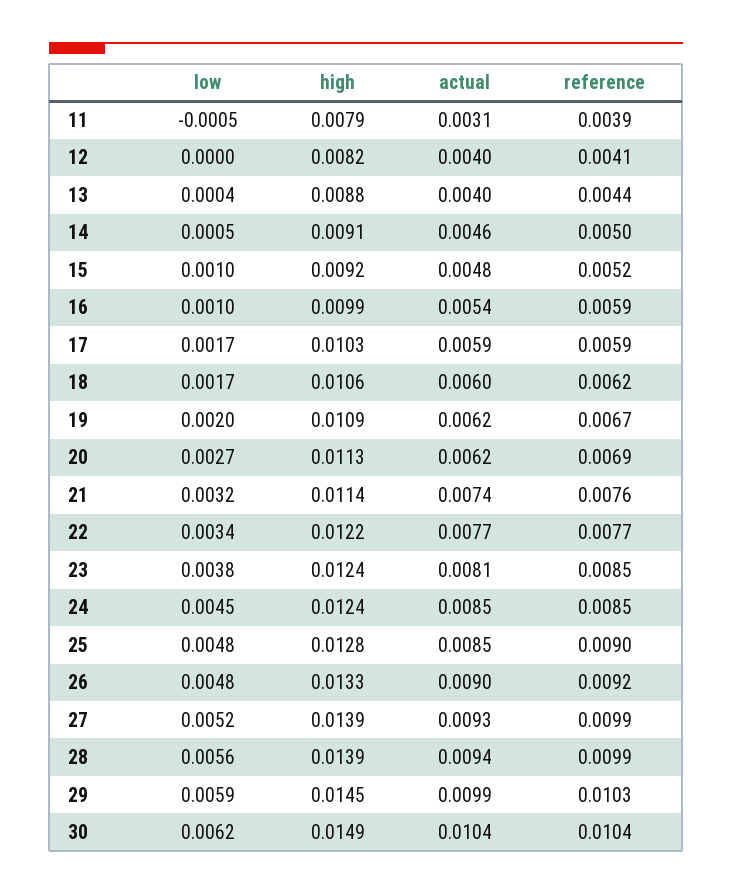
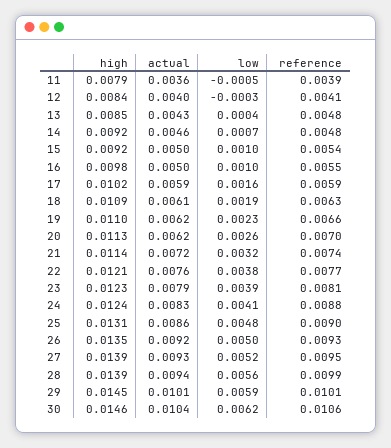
actual, 11: 0.0031 -> 0.0036
low, 12: 0 -> -0.0003
high, 12: 0.0082 -> 0.0084
high, 13: 0.0088 -> 0.0085
actual, 13: 0.004 -> 0.0043
reference, 13: 0.0044 -> 0.0048
low, 14: 0.0005 -> 0.0007
high, 14: 0.0091 -> 0.0092
reference, 14: 0.005 -> 0.0048
actual, 15: 0.0048 -> 0.005
reference, 15: 0.0052 -> 0.0054
high, 16: 0.0099 -> 0.0098
actual, 16: 0.0054 -> 0.005
reference, 16: 0.0059 -> 0.0055
low, 17: 0.0017 -> 0.0016
high, 17: 0.0103 -> 0.0102
low, 18: 0.0017 -> 0.0019
high, 18: 0.0106 -> 0.0109
actual, 18: 0.006 -> 0.0061
reference, 18: 0.0062 -> 0.0063
low, 19: 0.002 -> 0.0023
high, 19: 0.0109 -> 0.011
reference, 19: 0.0067 -> 0.0066
low, 20: 0.0027 -> 0.0026
reference, 20: 0.0069 -> 0.007
actual, 21: 0.0074 -> 0.0072
reference, 21: 0.0076 -> 0.0074
low, 22: 0.0034 -> 0.0038
high, 22: 0.0122 -> 0.0121
actual, 22: 0.0077 -> 0.0076
low, 23: 0.0038 -> 0.0039
high, 23: 0.0124 -> 0.0123
actual, 23: 0.0081 -> 0.0079
reference, 23: 0.0085 -> 0.0081
low, 24: 0.0045 -> 0.0041
actual, 24: 0.0085 -> 0.0083
reference, 24: 0.0085 -> 0.0088
high, 25: 0.0128 -> 0.0131
actual, 25: 0.0085 -> 0.0086
low, 26: 0.0048 -> 0.005
high, 26: 0.0133 -> 0.0135
actual, 26: 0.009 -> 0.0092
reference, 26: 0.0092 -> 0.0093
reference, 27: 0.0099 -> 0.0095
actual, 29: 0.0099 -> 0.0101
reference, 29: 0.0103 -> 0.0101
high, 30: 0.0149 -> 0.0146
reference, 30: 0.0104 -> 0.0106

